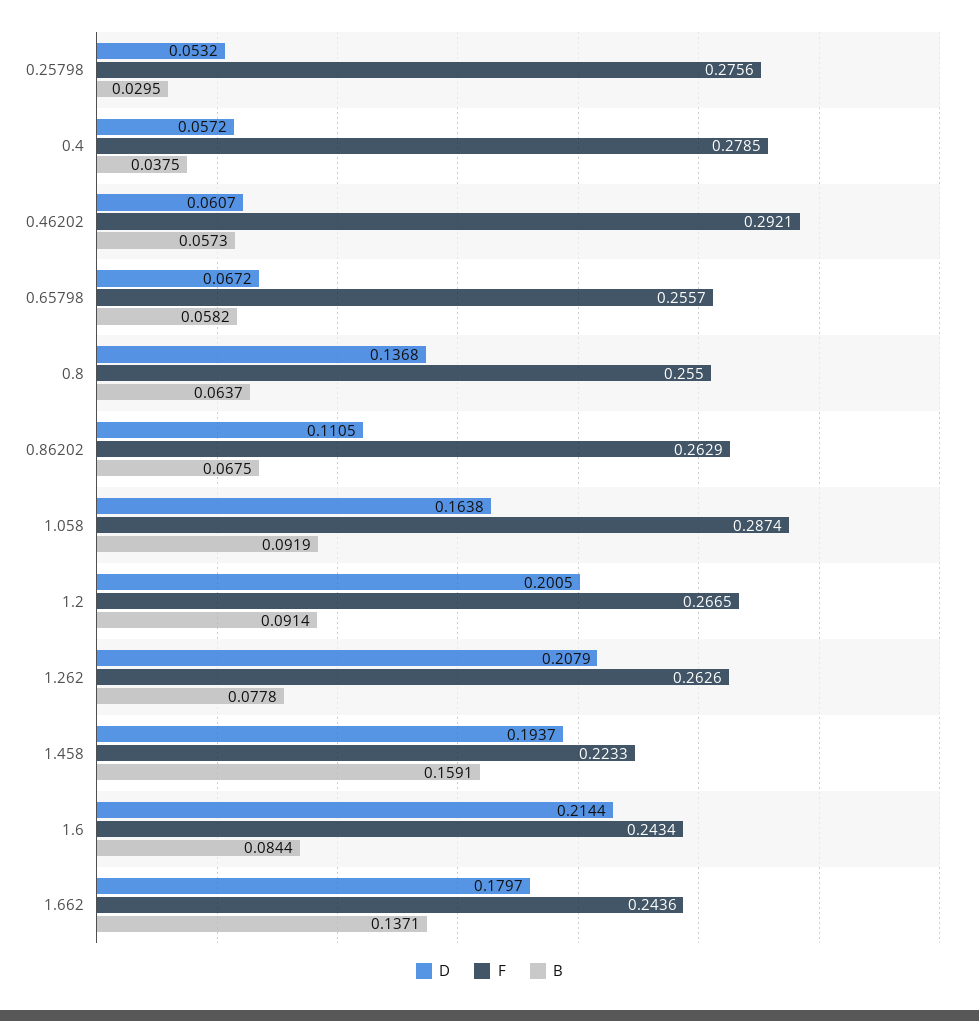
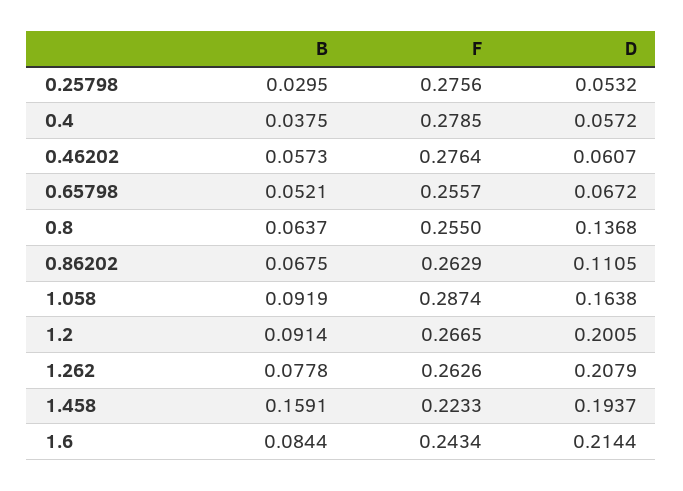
F, 0.46202: 0.2921 -> 0.2764
B, 0.65798: 0.0582 -> 0.0521
D, 1.662: 0.1797 -> none
F, 1.662: 0.2436 -> none
B, 1.662: 0.1371 -> none

